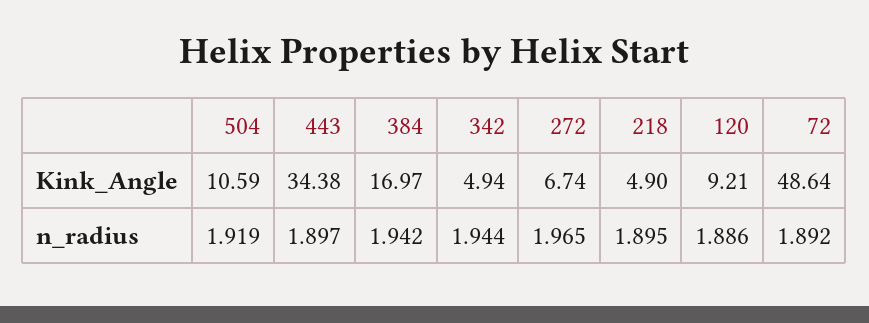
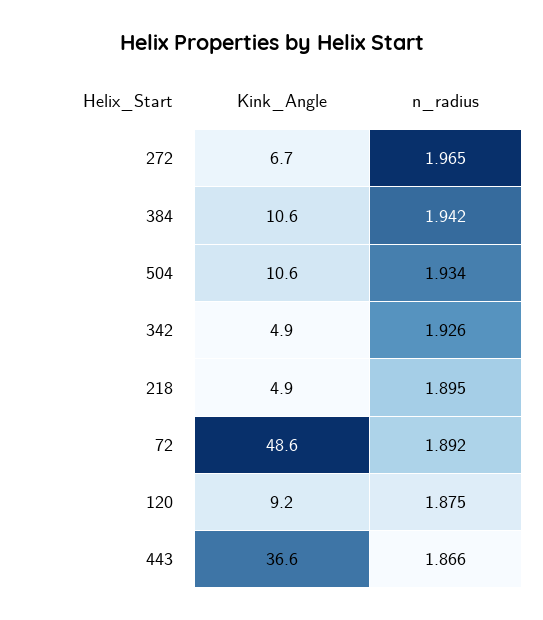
443, Kink_Angle: 34.38 -> 36.6
384, Kink_Angle: 16.97 -> 10.6
504, n_radius: 1.919 -> 1.934
443, n_radius: 1.897 -> 1.866
342, n_radius: 1.944 -> 1.926
120, n_radius: 1.886 -> 1.875

